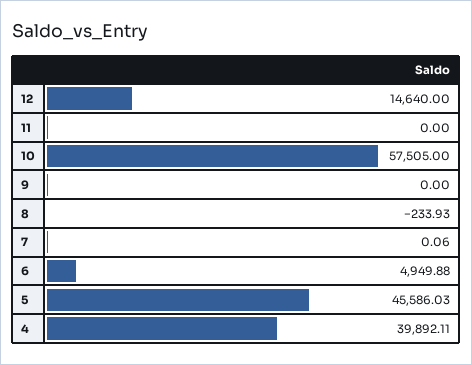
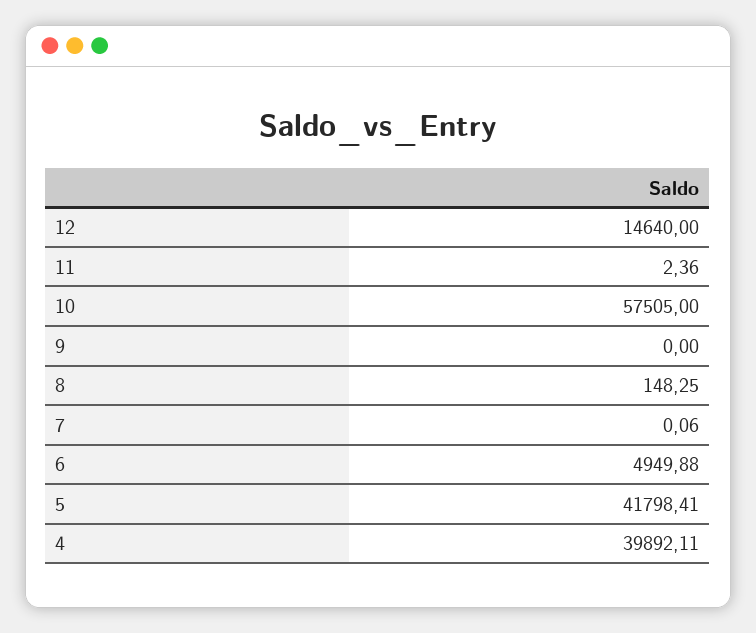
11: 0 -> 2.36
8: -233.93 -> 148.25
5: 45586.03 -> 41798.41

